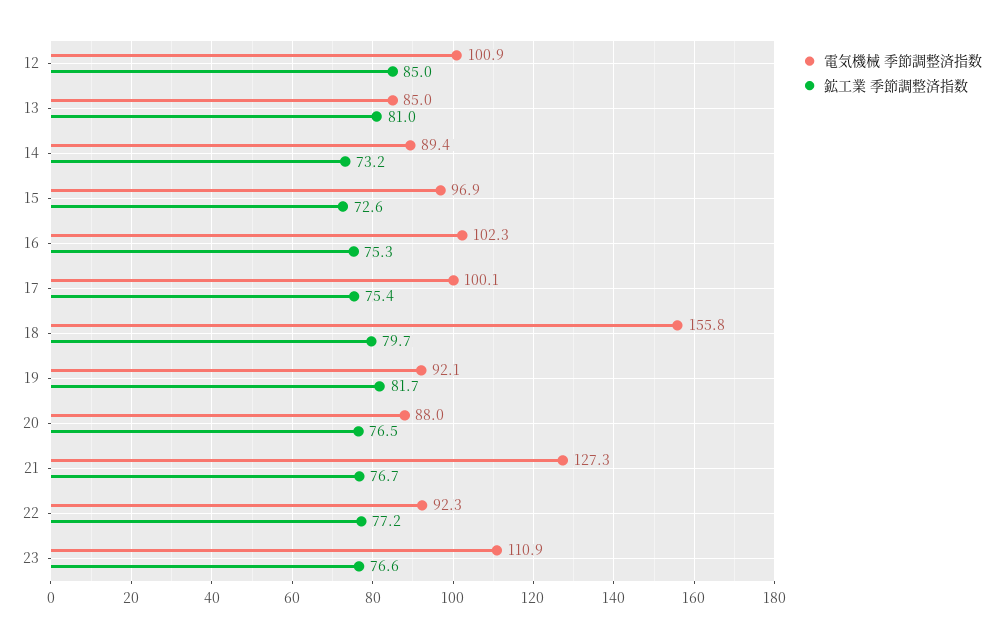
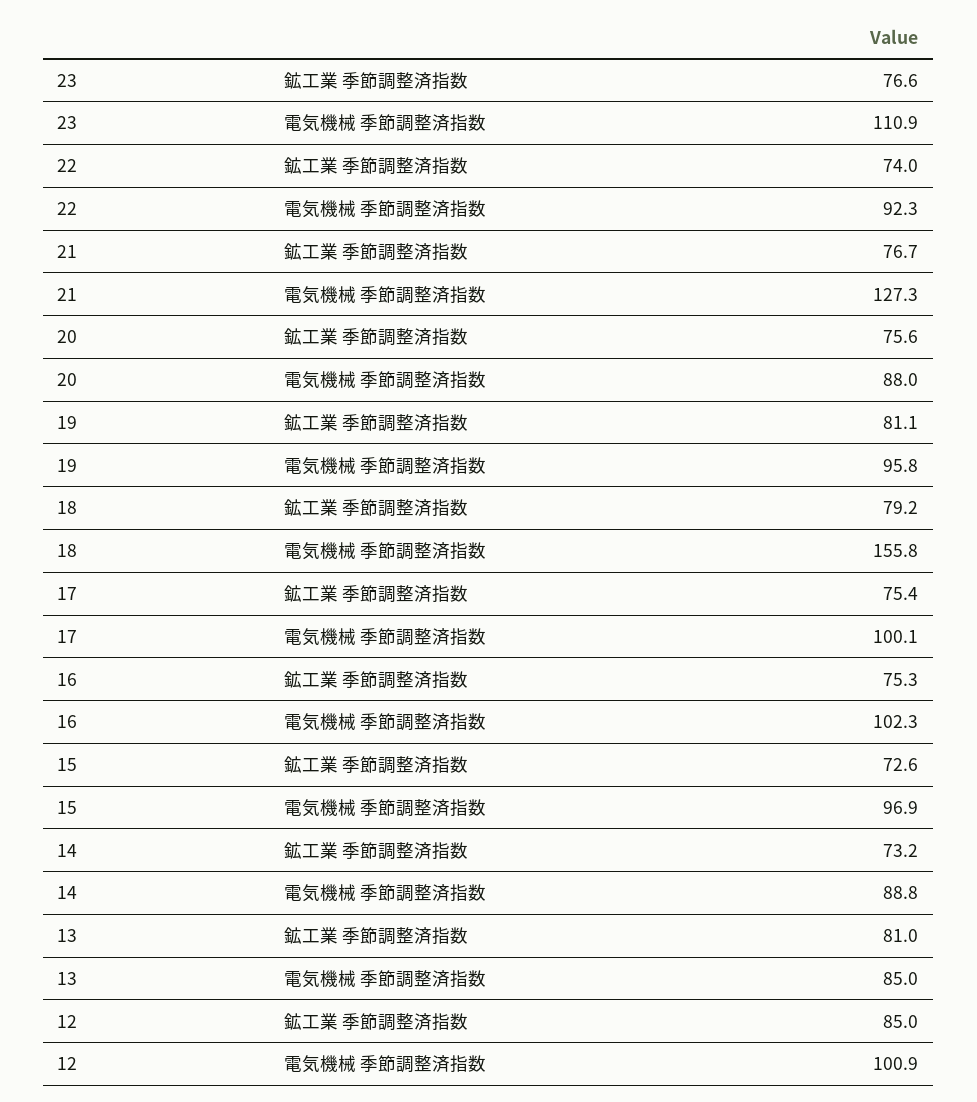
電気機械 季節調整済指数, 14: 89.4 -> 88.8
鉱工業 季節調整済指数, 18: 79.7 -> 79.2
電気機械 季節調整済指数, 19: 92.1 -> 95.8
鉱工業 季節調整済指数, 19: 81.7 -> 81.1
鉱工業 季節調整済指数, 20: 76.5 -> 75.6
鉱工業 季節調整済指数, 22: 77.2 -> 74

